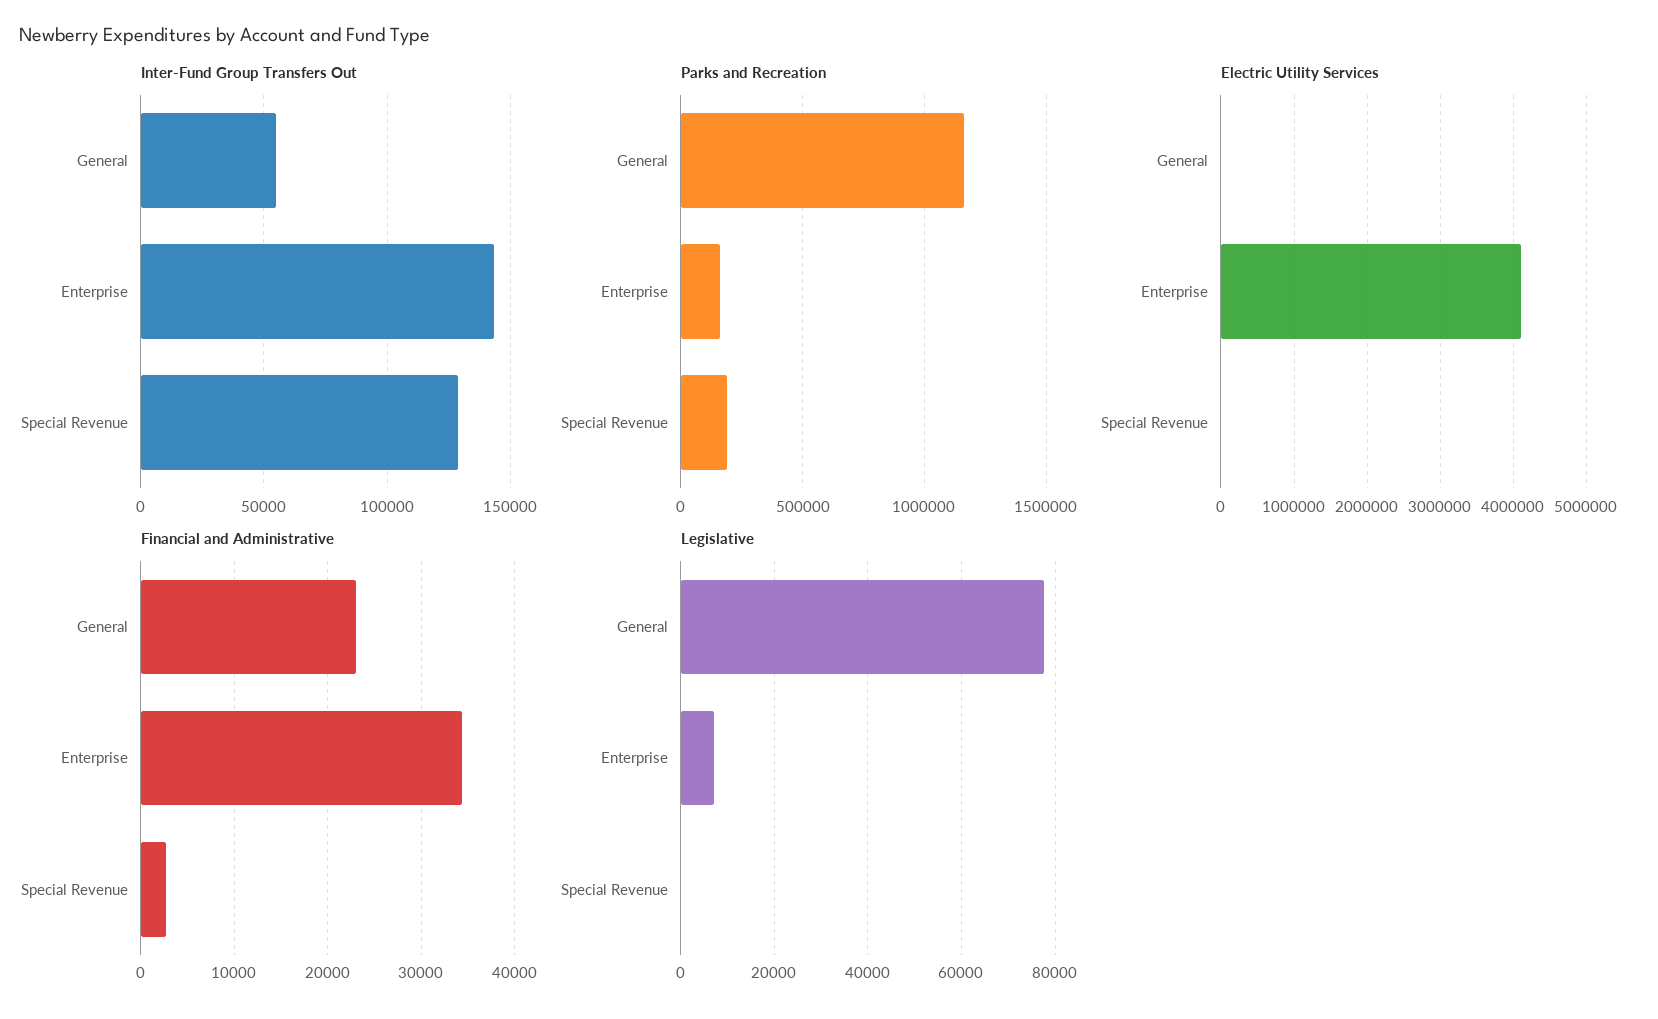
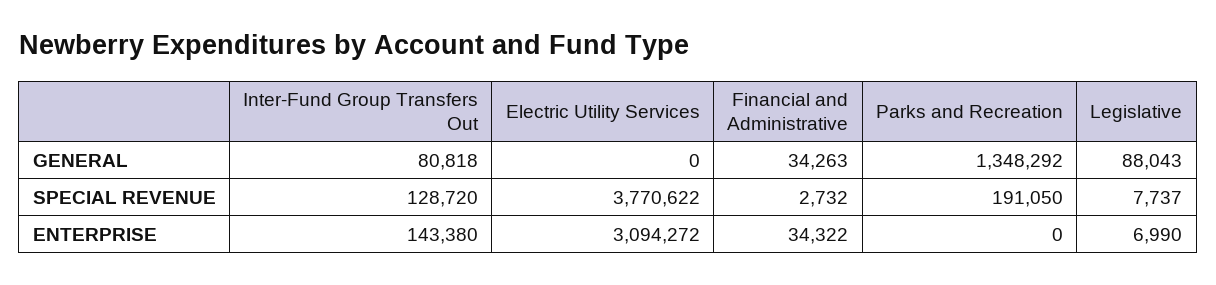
Inter-Fund Group Transfers Out, General: 55000 -> 80818
Parks and Recreation, General: 1150000 -> 1348292
Parks and Recreation, Enterprise: 150000 -> 0
Electric Utility Services, Enterprise: 4100000 -> 3094272
Electric Utility Services, Special Revenue: 0 -> 3770622
Financial and Administrative, General: 23000 -> 34263
Legislative, General: 78000 -> 88043
Legislative, Special Revenue: 0 -> 7737

